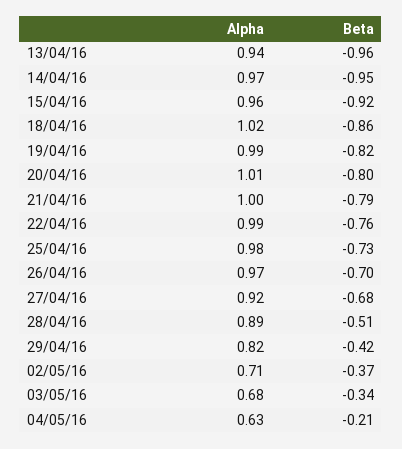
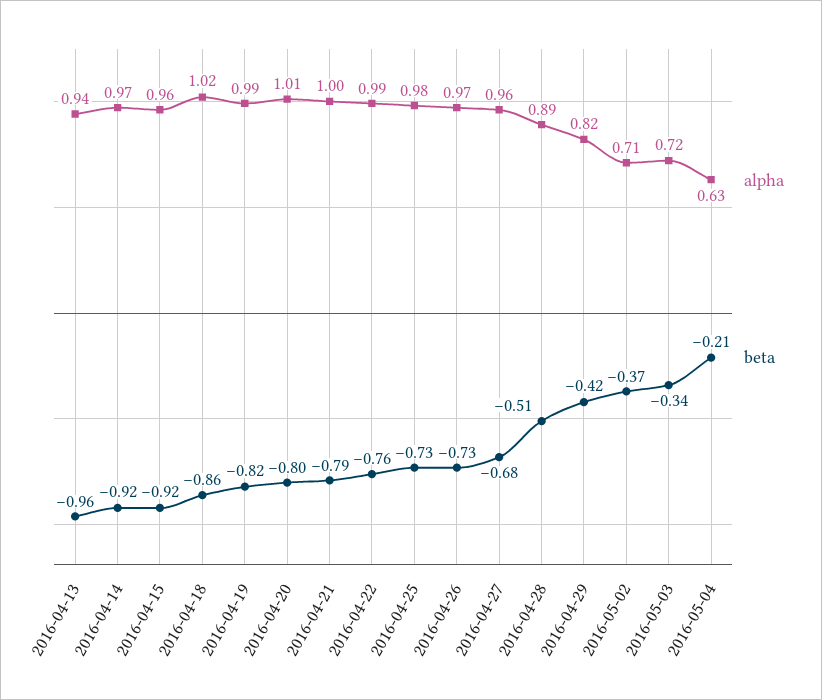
Beta, 14/04/16: -0.95 -> -0.92
Beta, 26/04/16: -0.7 -> -0.73
Alpha, 27/04/16: 0.92 -> 0.96
Alpha, 03/05/16: 0.68 -> 0.72

